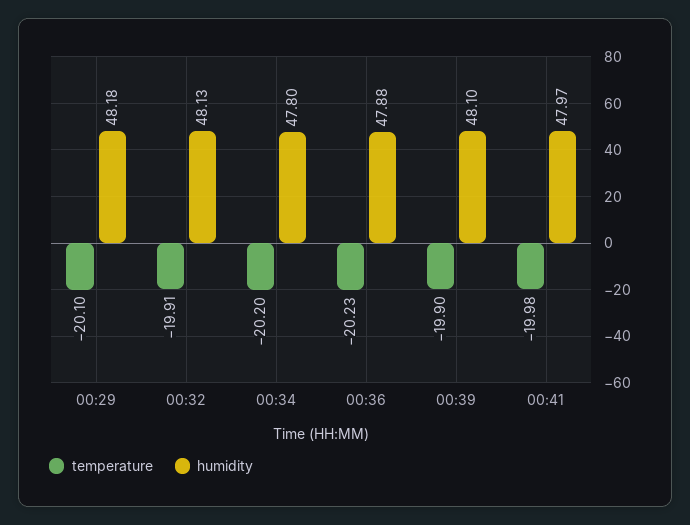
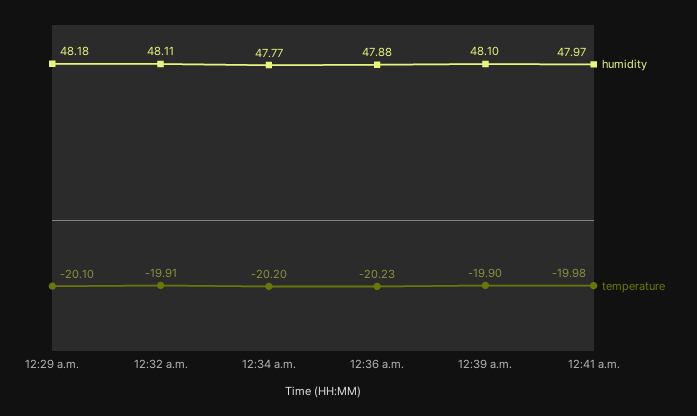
humidity, 00:32: 48.13 -> 48.11
humidity, 00:34: 47.8 -> 47.77

